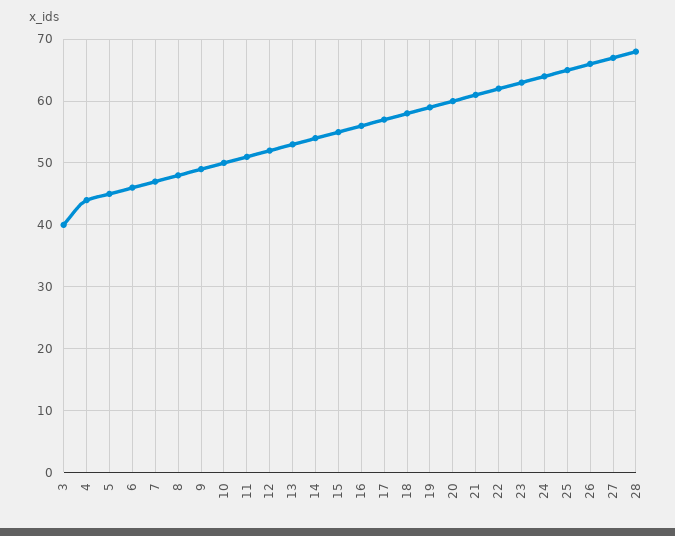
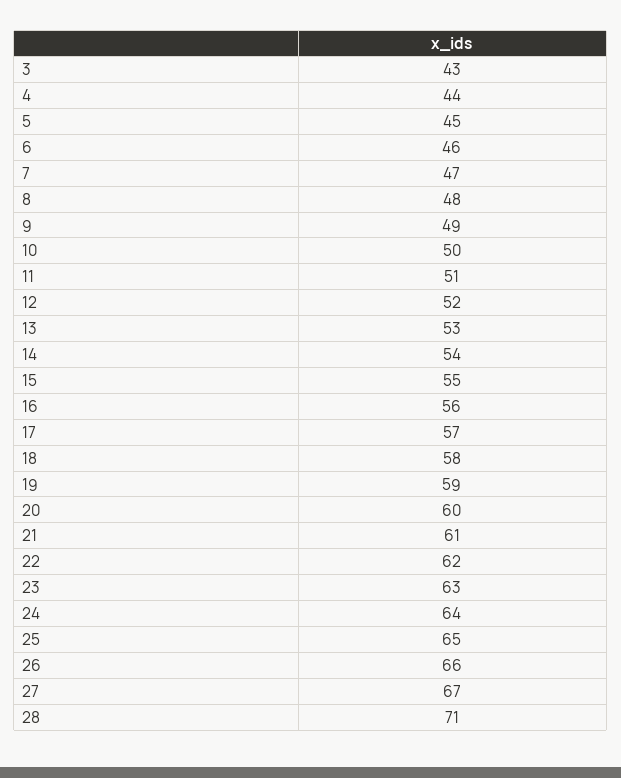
3: 40 -> 43
28: 68 -> 71

